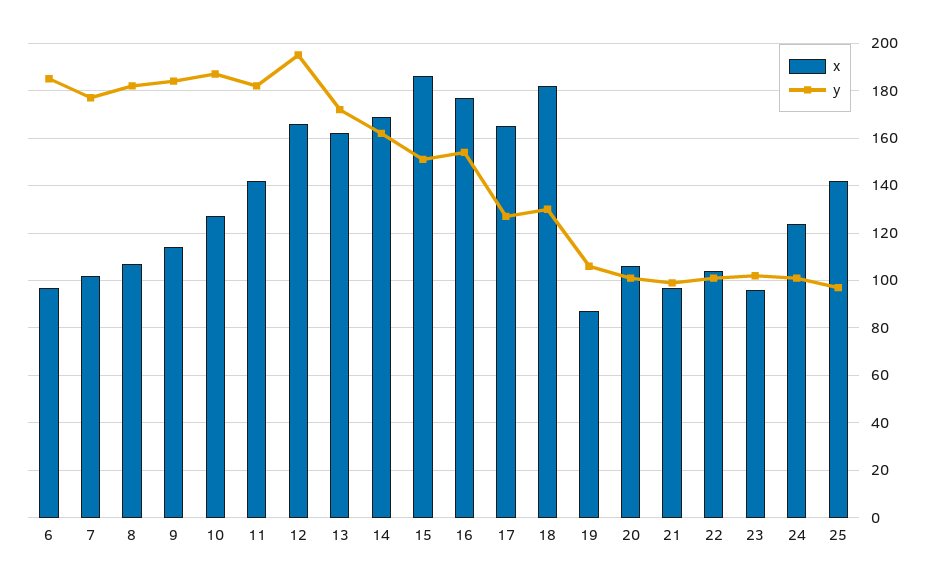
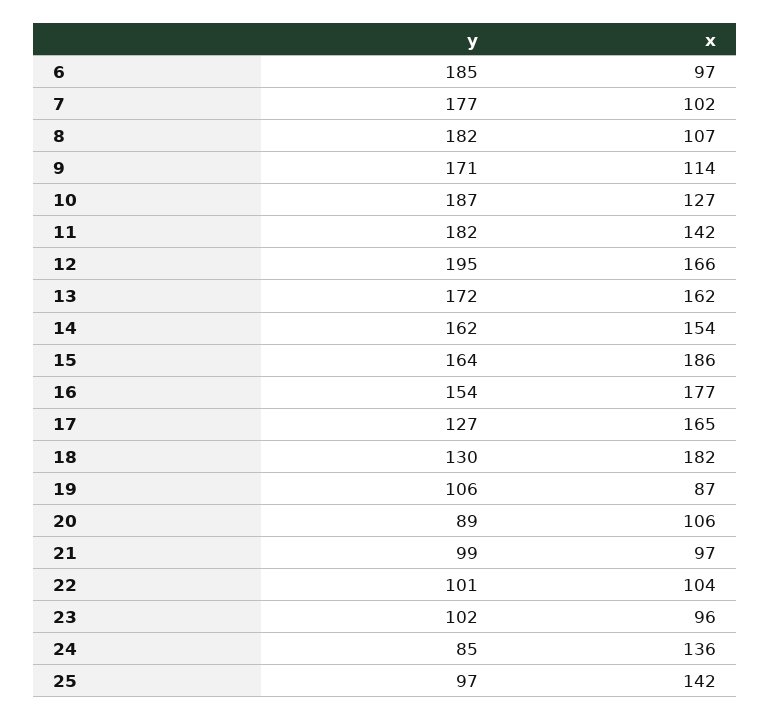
y, 9: 185 -> 171
x, 14: 170 -> 154
y, 15: 150 -> 164
y, 20: 100 -> 89
x, 24: 125 -> 136
y, 24: 100 -> 85

